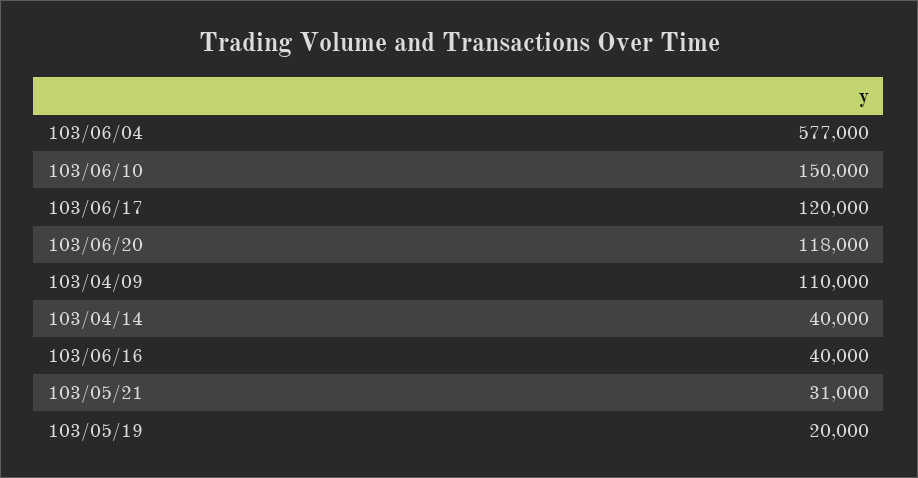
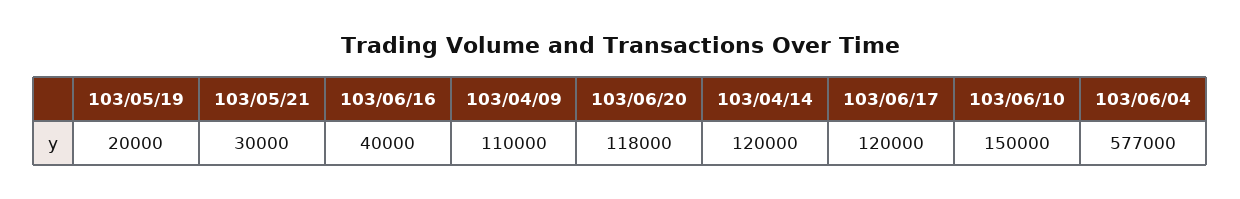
103/04/14: 40000 -> 120000
103/05/21: 31000 -> 30000

